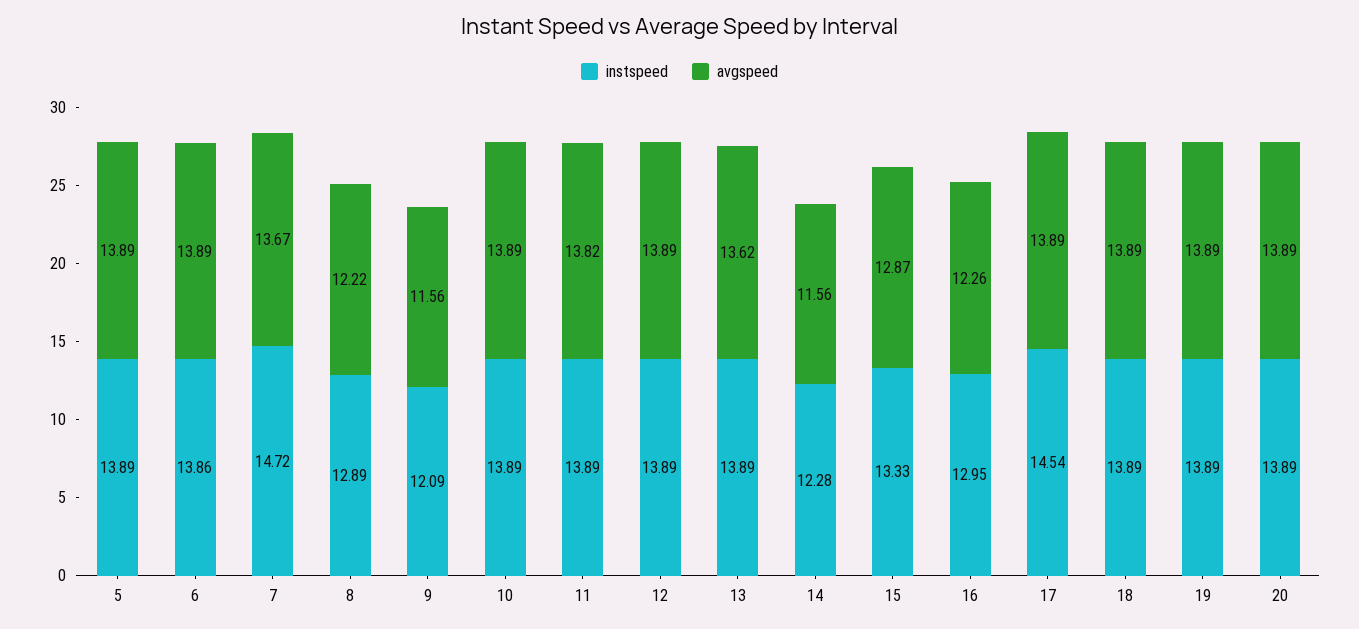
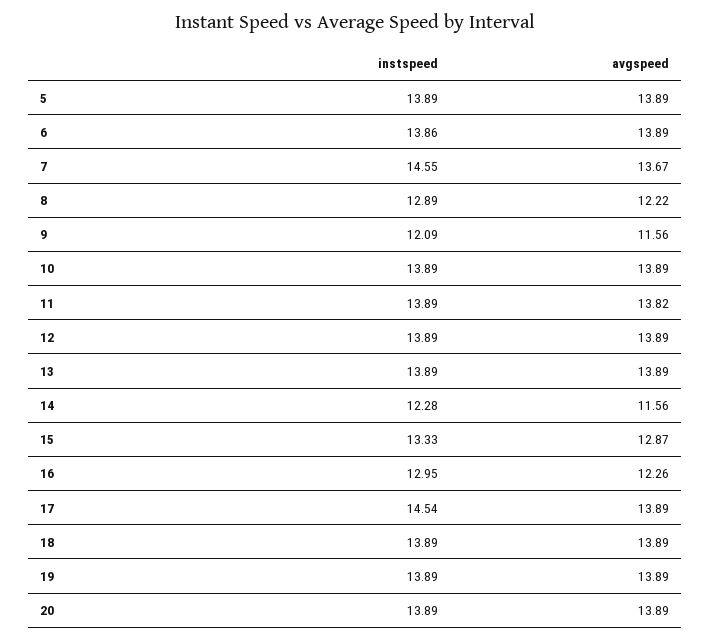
instspeed, 7: 14.72 -> 14.55
avgspeed, 13: 13.62 -> 13.89

